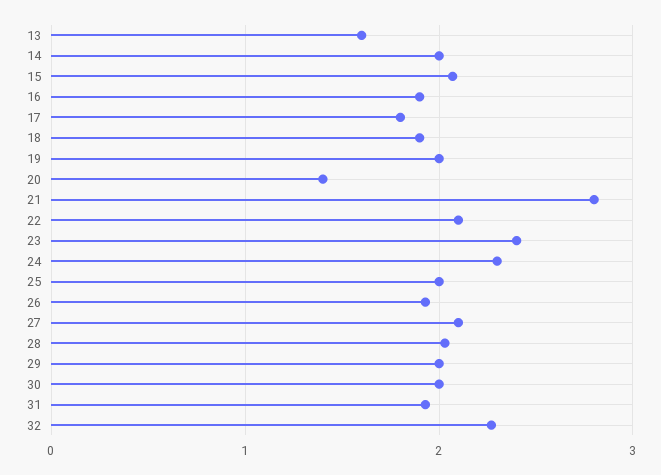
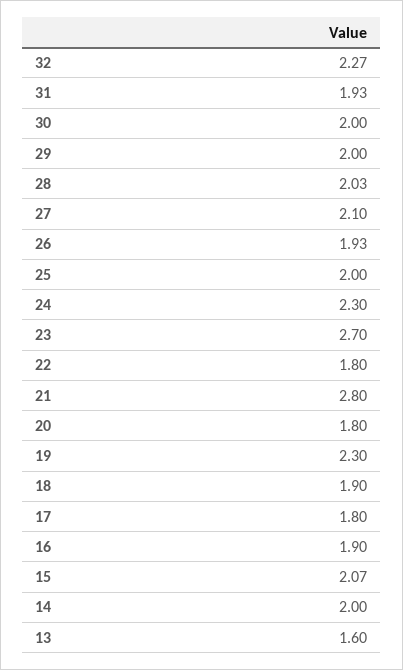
19: 2 -> 2.3
20: 1.4 -> 1.8
22: 2.1 -> 1.8
23: 2.4 -> 2.7

